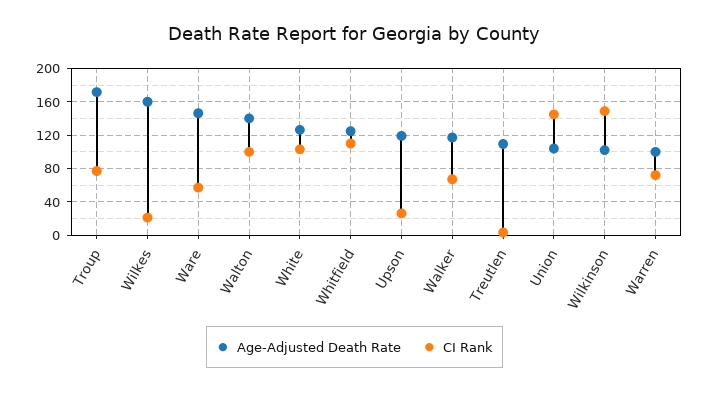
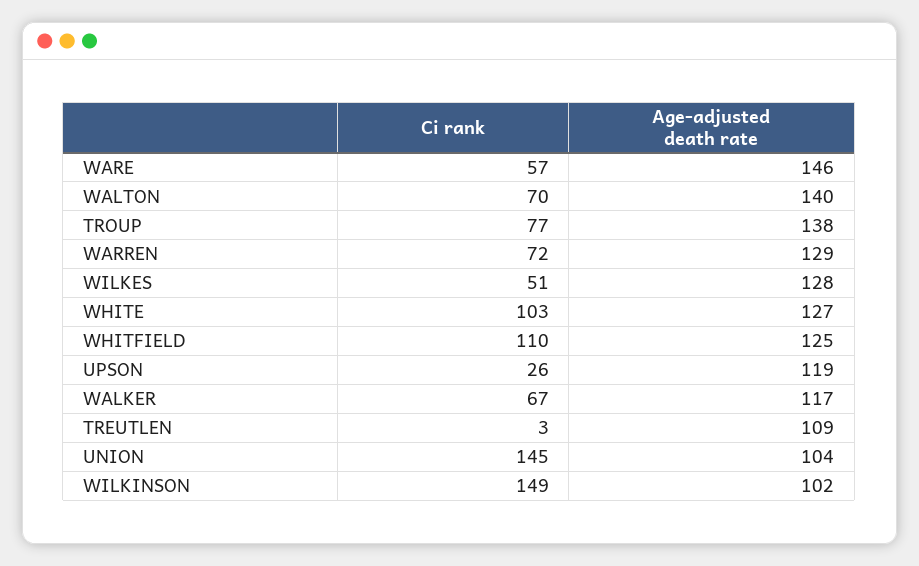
Age-Adjusted Death Rate, Troup: 170 -> 138
Age-Adjusted Death Rate, Wilkes: 160 -> 128
CI Rank, Wilkes: 20 -> 51
CI Rank, Walton: 100 -> 70
Age-Adjusted Death Rate, Warren: 100 -> 129

